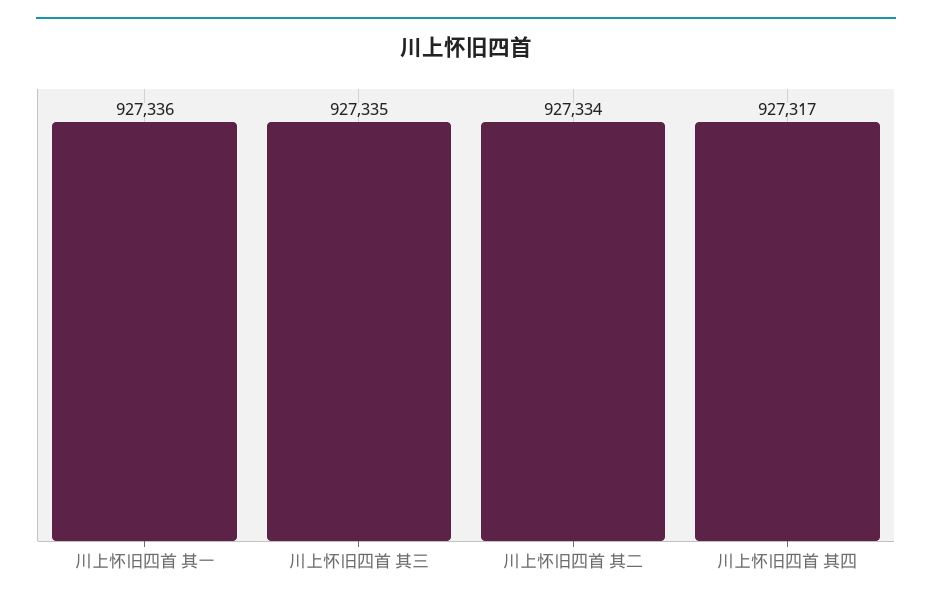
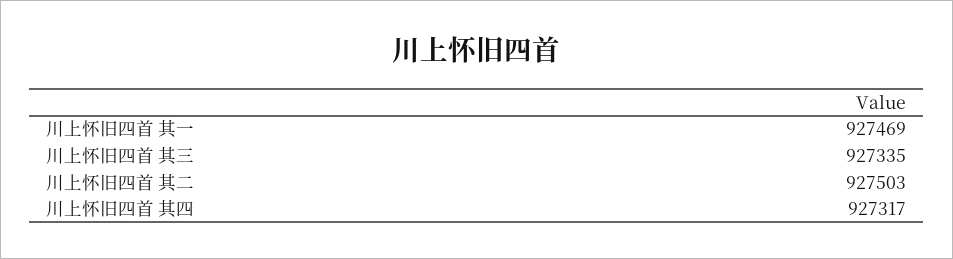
川上怀旧四首 其一: 927336 -> 927469
川上怀旧四首 其二: 927334 -> 927503

